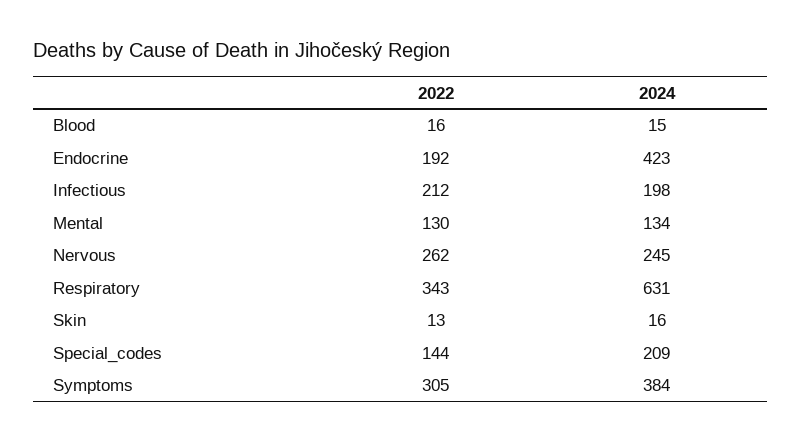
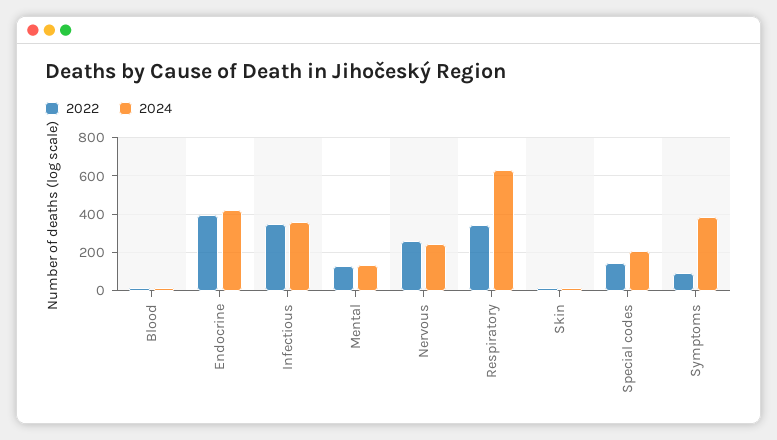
2022, Endocrine: 192 -> 400
2022, Infectious: 212 -> 350
2024, Infectious: 198 -> 350
2022, Symptoms: 305 -> 100

